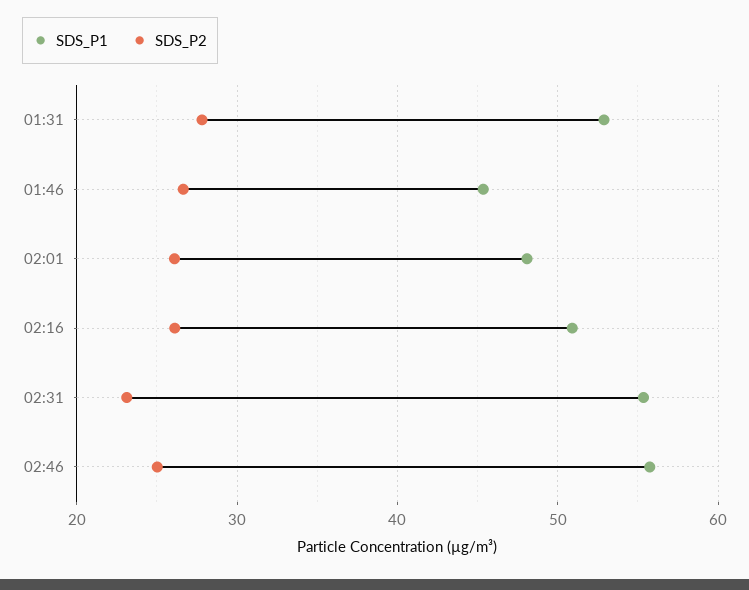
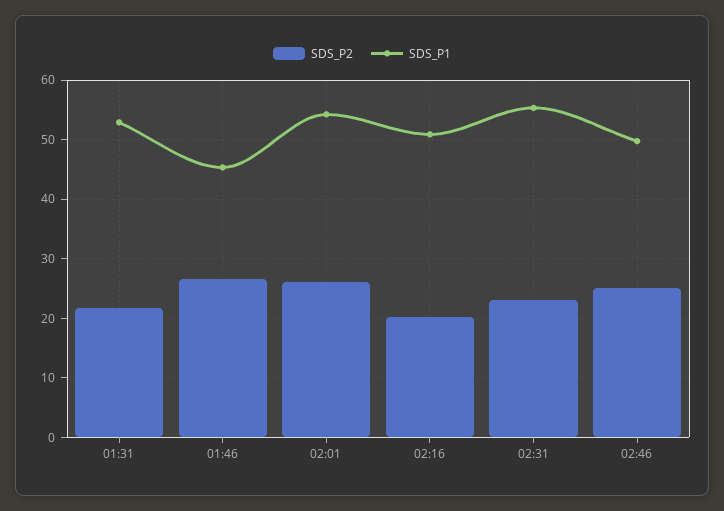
SDS_P2, 01:31: 28 -> 22
SDS_P1, 02:01: 48 -> 54
SDS_P2, 02:16: 26 -> 20
SDS_P1, 02:46: 56 -> 50

